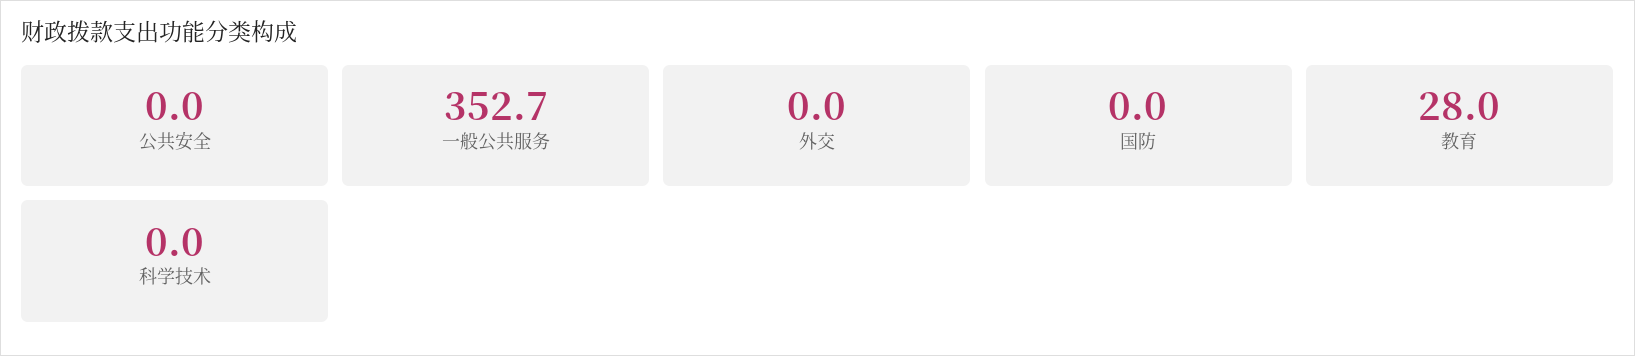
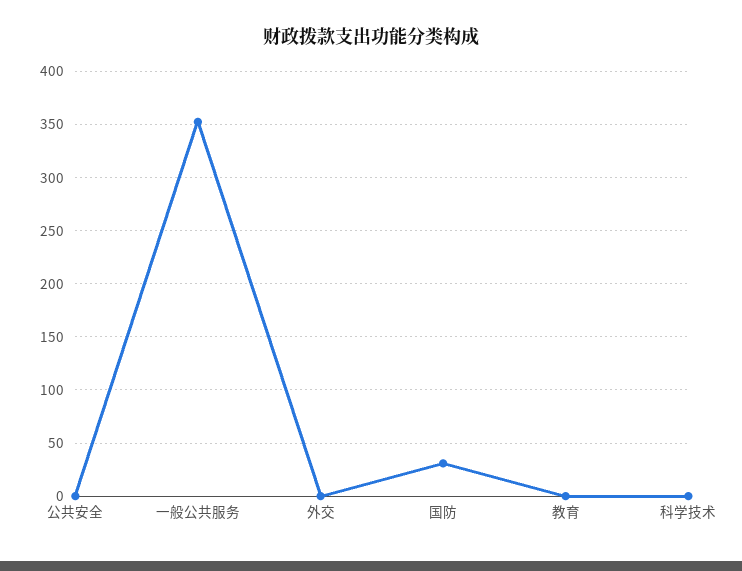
国防: 0 -> 30
教育: 28 -> 0

